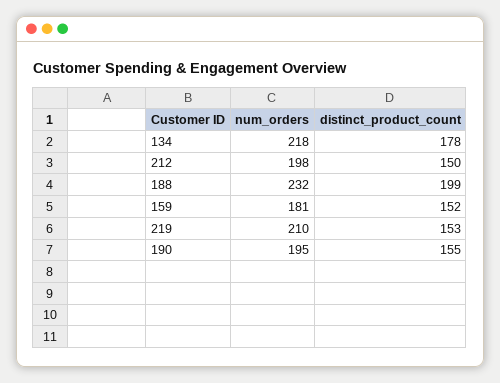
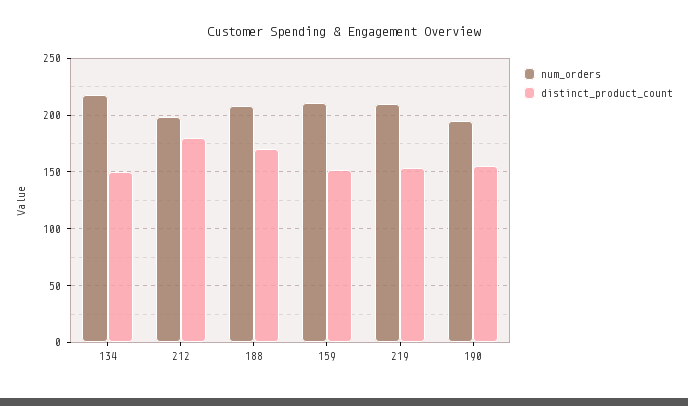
distinct_product_count, 134: 178 -> 150
distinct_product_count, 212: 150 -> 180
num_orders, 188: 232 -> 210
distinct_product_count, 188: 199 -> 170
num_orders, 159: 181 -> 210

